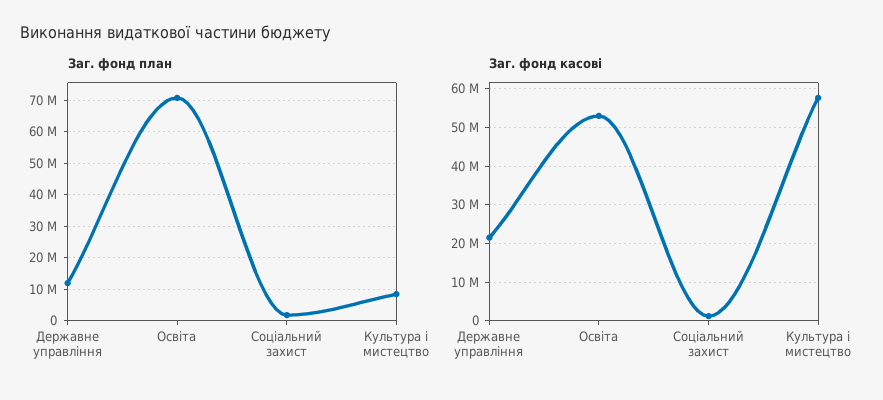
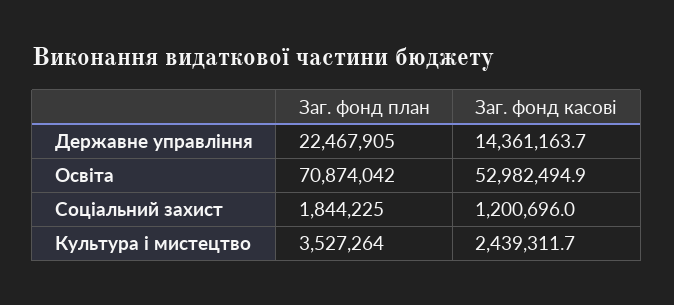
Заг. фонд план, Державне управління: 12000000 -> 22467905
Заг. фонд план, Культура і мистецтво: 8000000 -> 3527264
Заг. фонд касові, Державне управління: 22000000 -> 14361163.7
Заг. фонд касові, Культура і мистецтво: 58000000 -> 2439311.7

